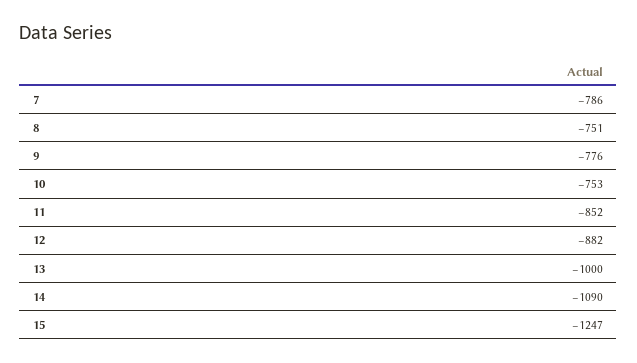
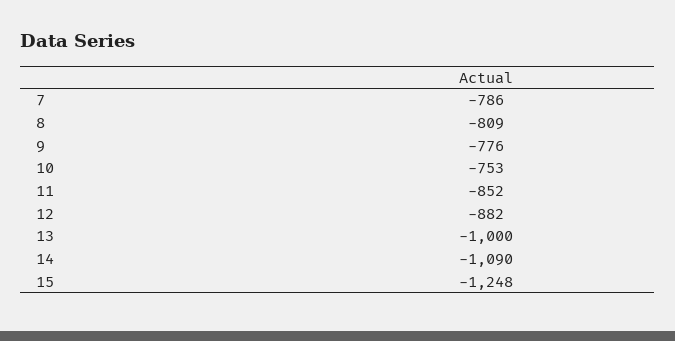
8: -751 -> -809
15: -1247 -> -1248

